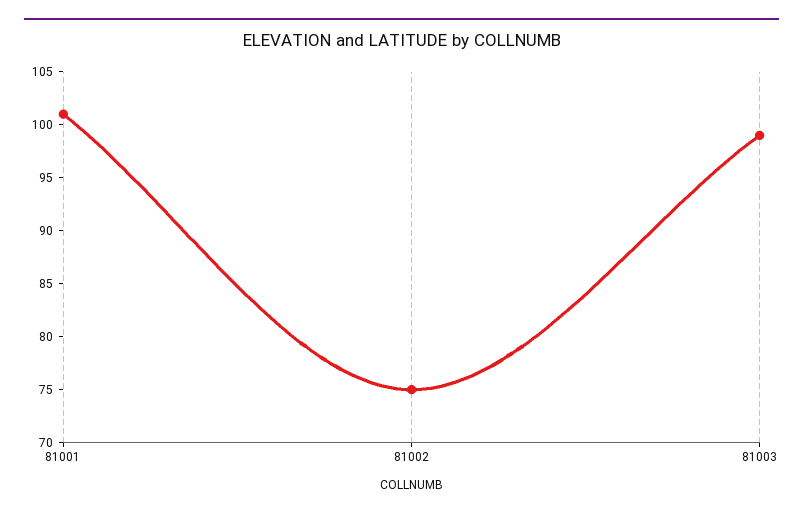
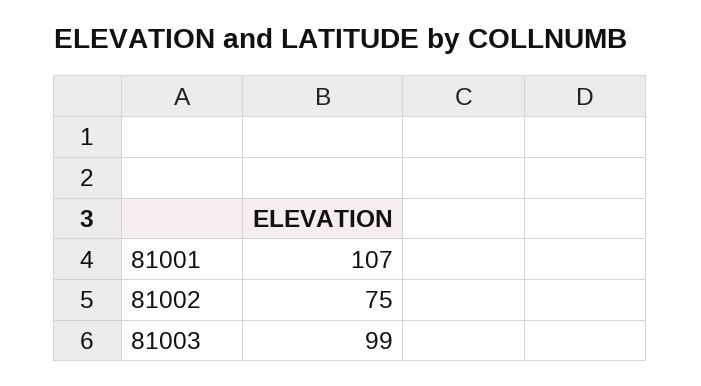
81001: 101 -> 107

